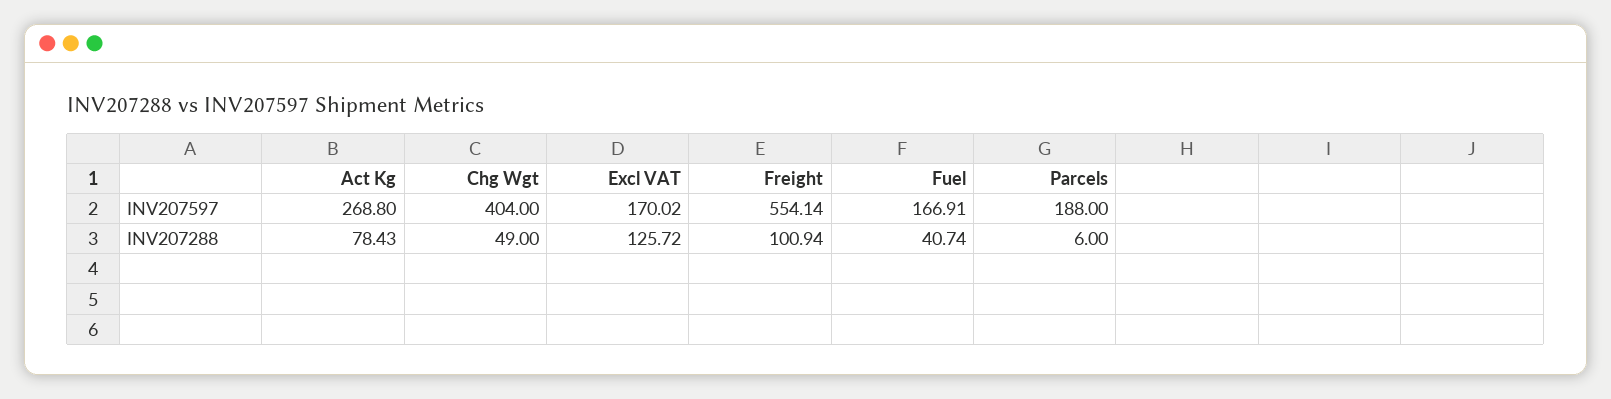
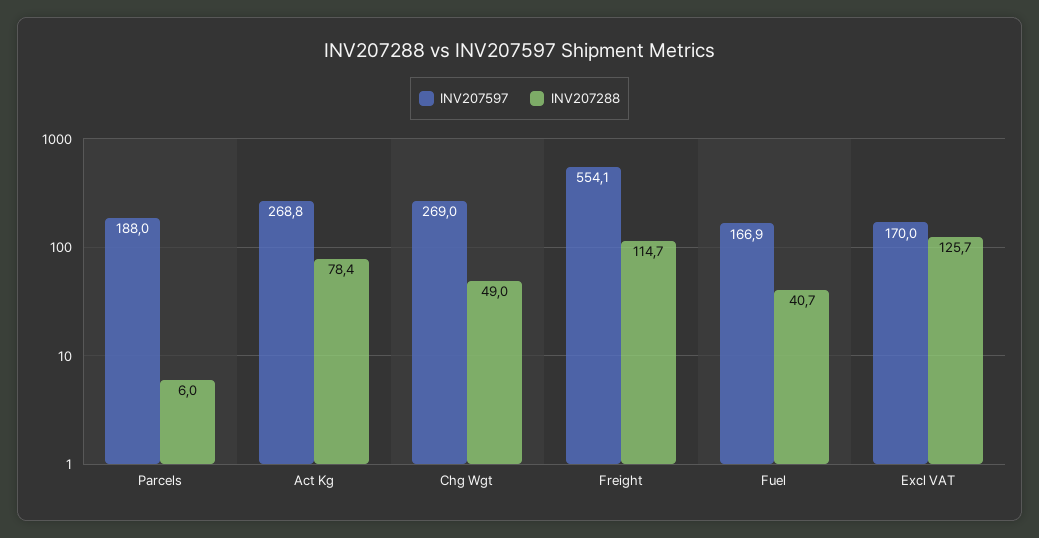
INV207597, Chg Wgt: 404 -> 269
INV207288, Freight: 100.94 -> 114.7

